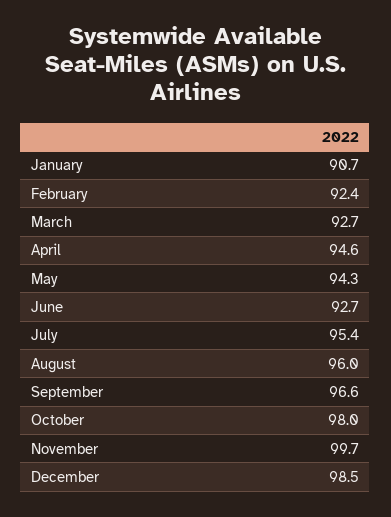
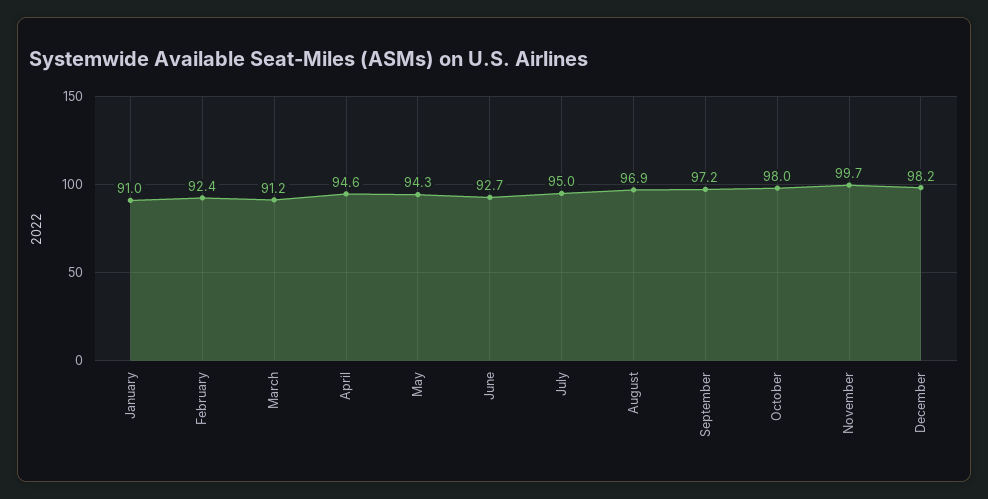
January: 90.7 -> 91
March: 92.7 -> 91.2
July: 95.4 -> 95
August: 96 -> 96.9
September: 96.6 -> 97.2
December: 98.5 -> 98.2

